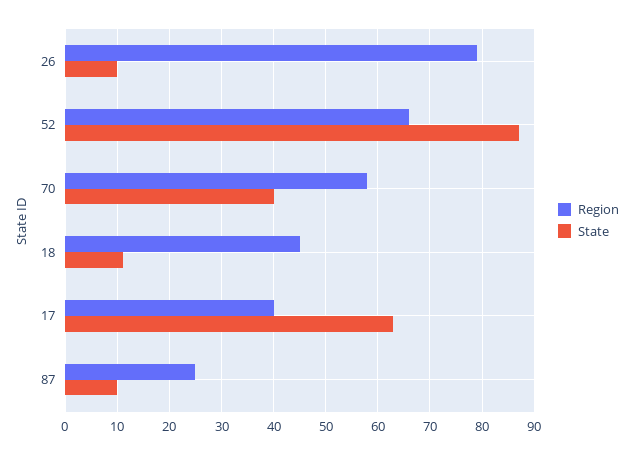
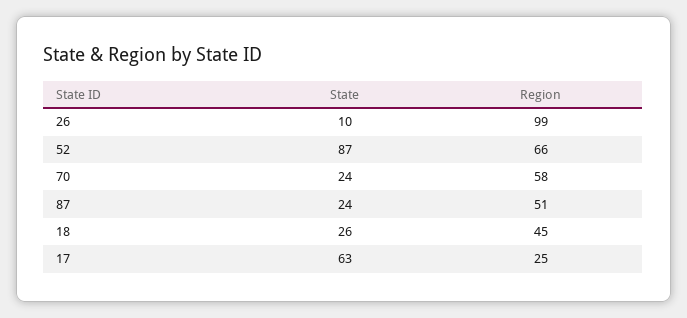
Region, 26: 80 -> 99
State, 70: 40 -> 24
State, 18: 10 -> 26
Region, 17: 40 -> 25
Region, 87: 25 -> 51
State, 87: 10 -> 24

